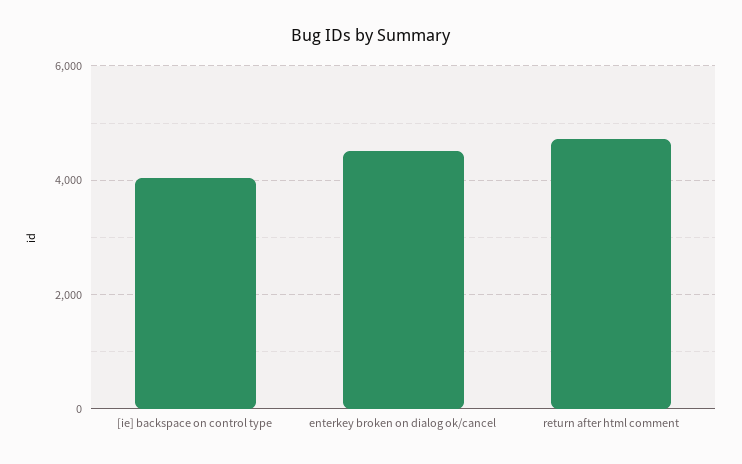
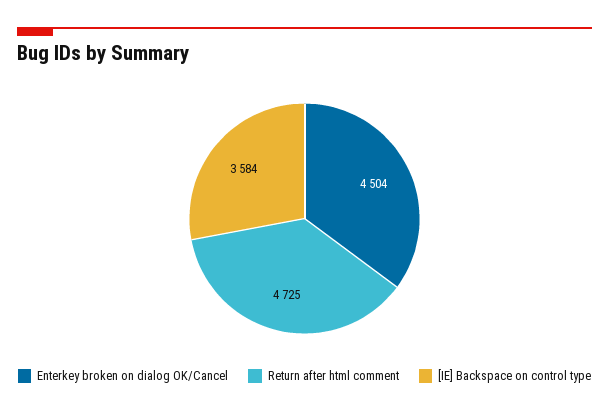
[ie] backspace on control type: 4000 -> 3584

